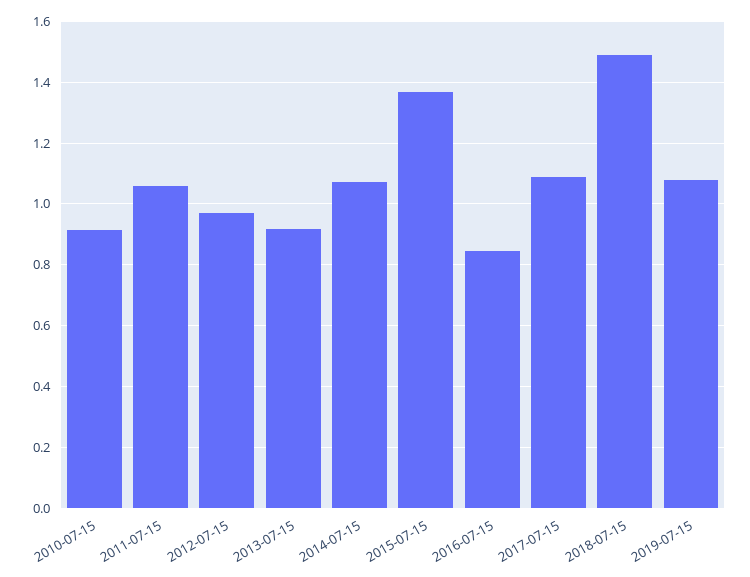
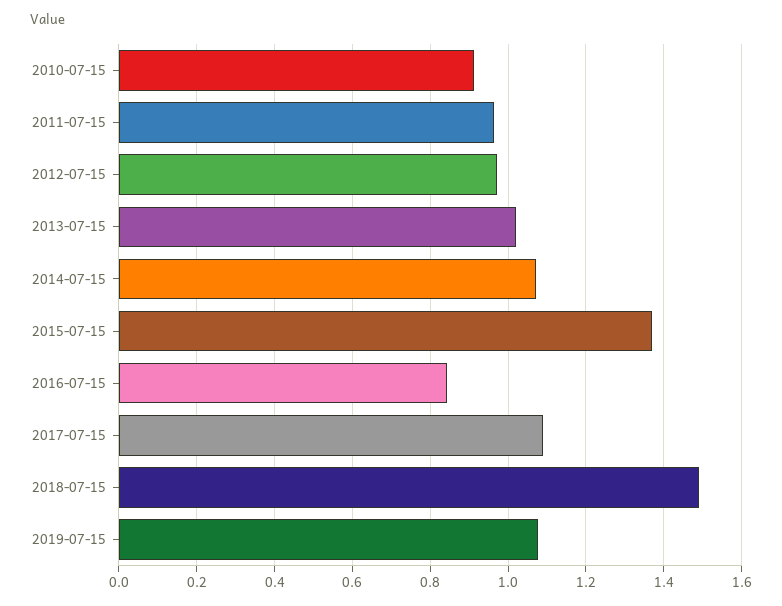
2011-07-15: 1.06 -> 0.96
2013-07-15: 0.92 -> 1.02

